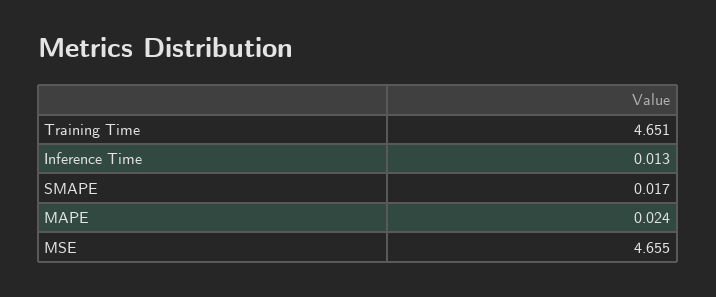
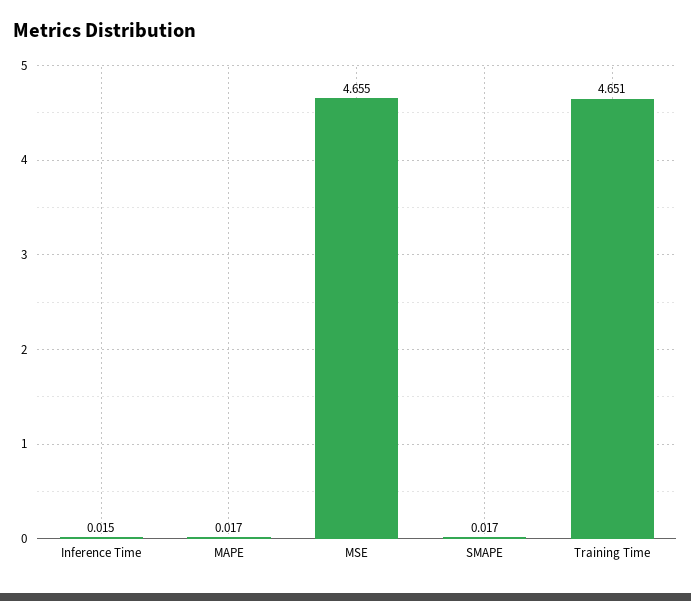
Inference Time: 0.013 -> 0.015
MAPE: 0.024 -> 0.017

